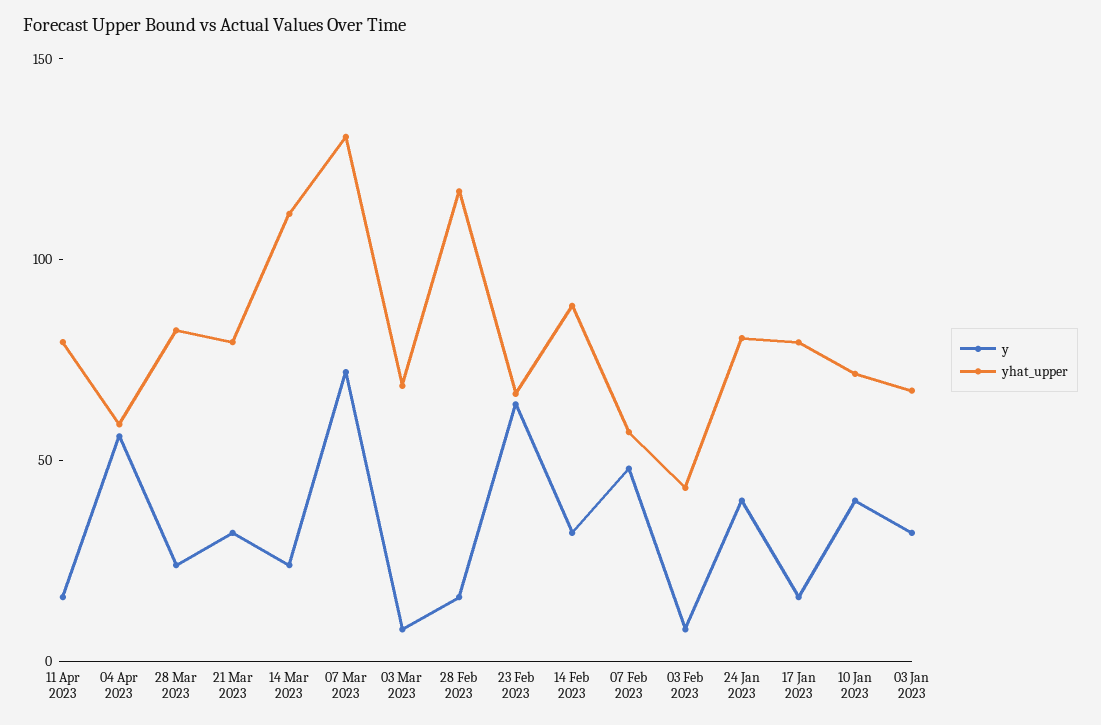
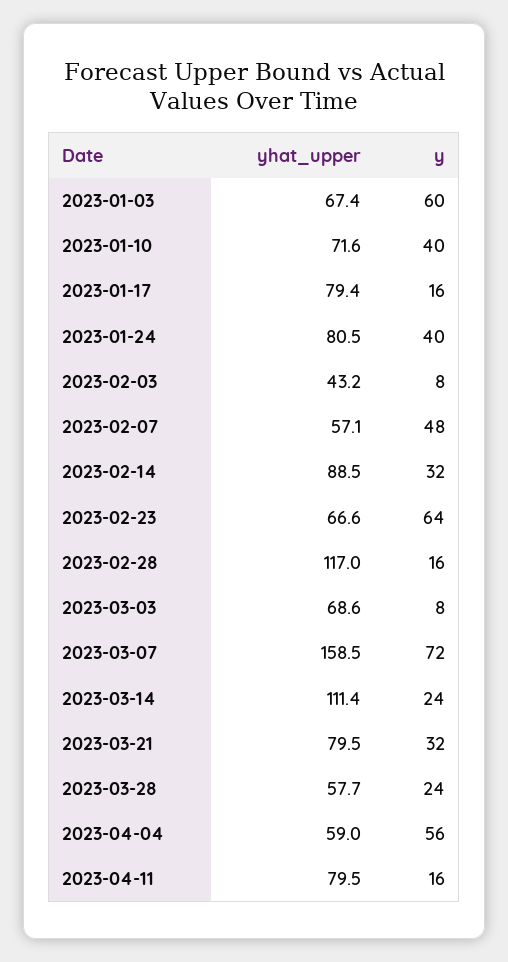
yhat_upper, 28 Mar 2023: 80 -> 57.7
yhat_upper, 07 Mar 2023: 130 -> 158.5
y, 03 Jan 2023: 30 -> 60

